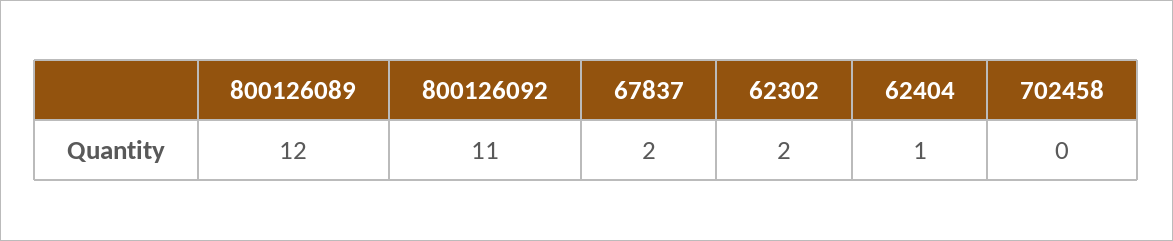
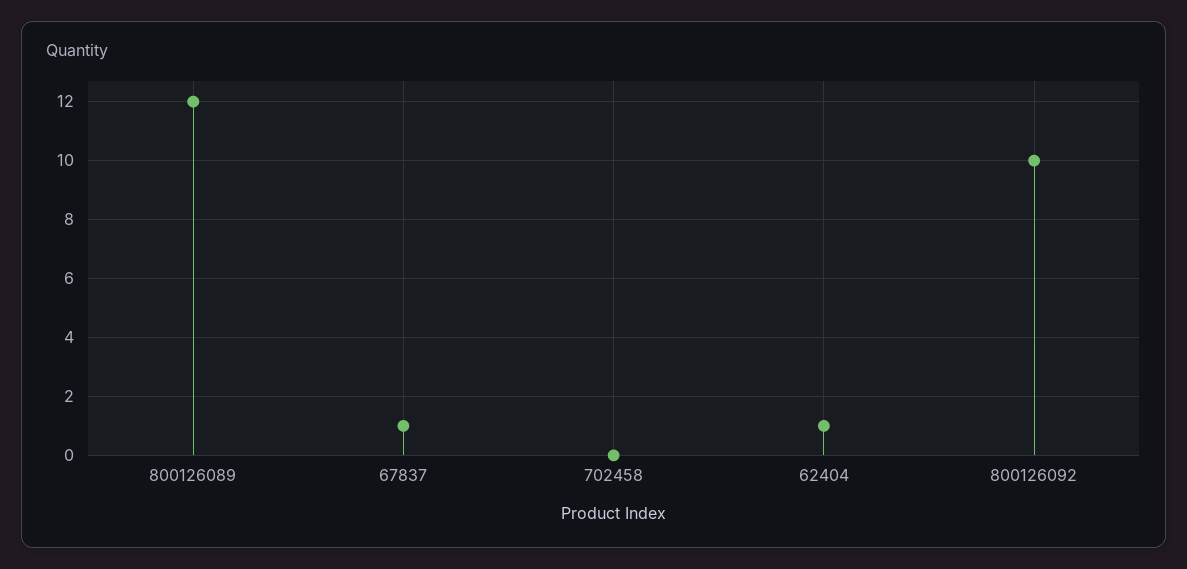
800126092: 11 -> 10
67837: 2 -> 1
62302: 2 -> none

